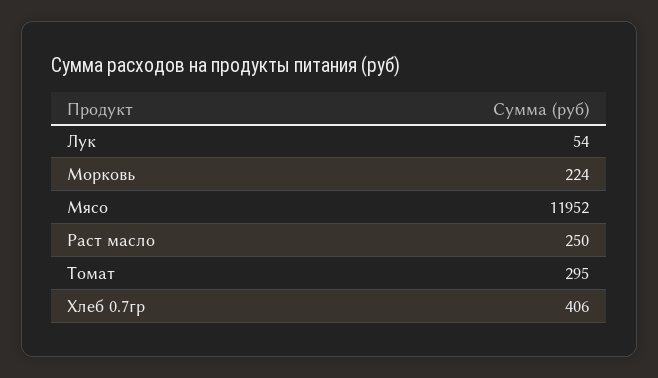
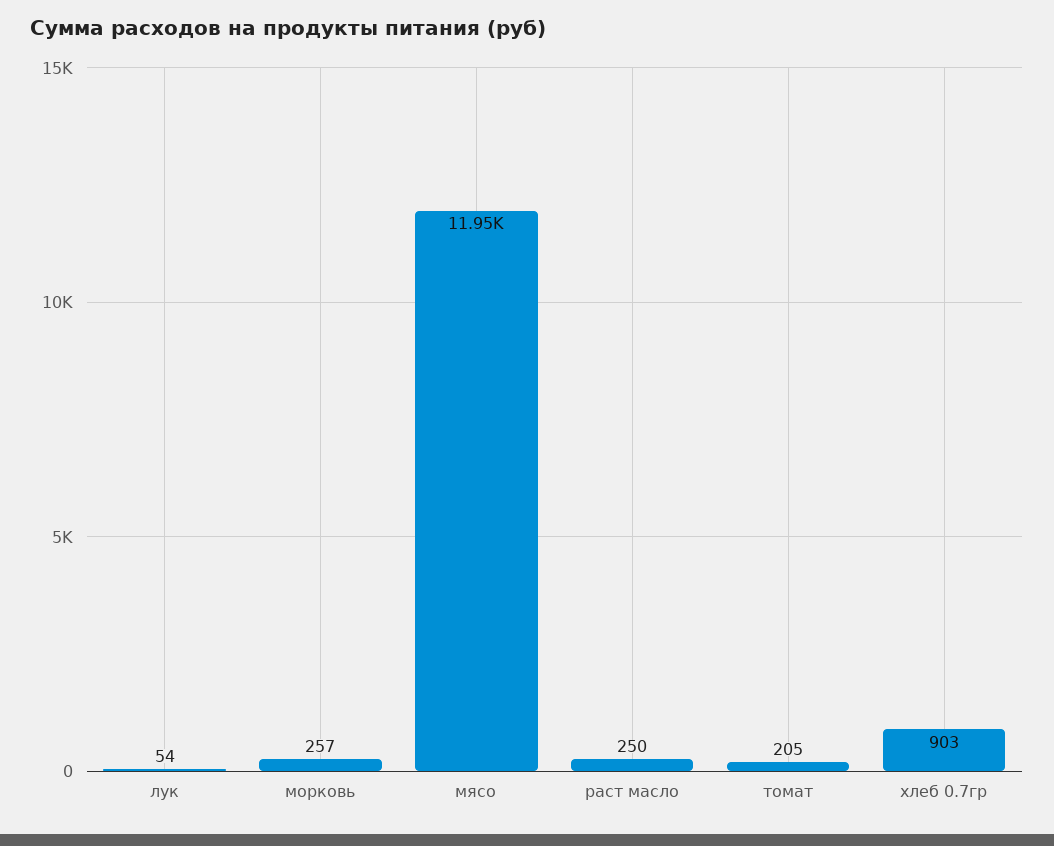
Морковь: 224 -> 257
Томат: 295 -> 205
Хлеб 0.7гр: 406 -> 903

